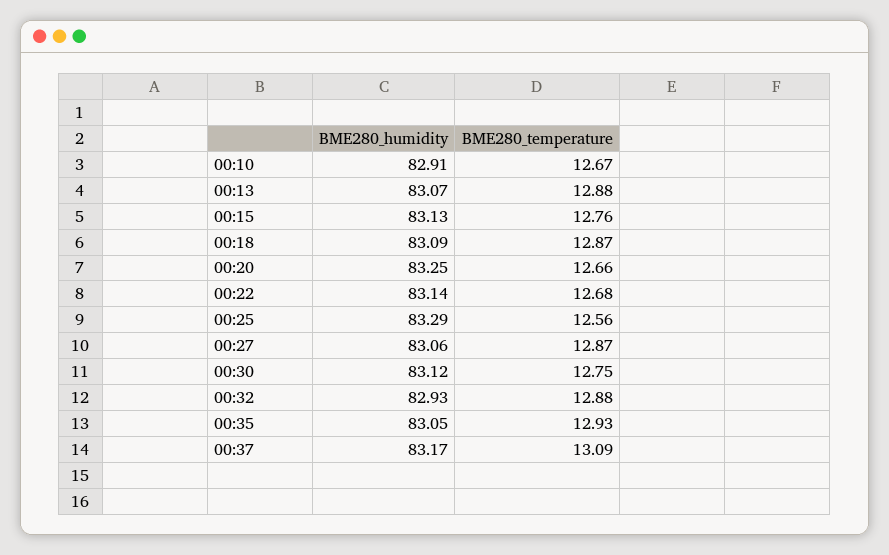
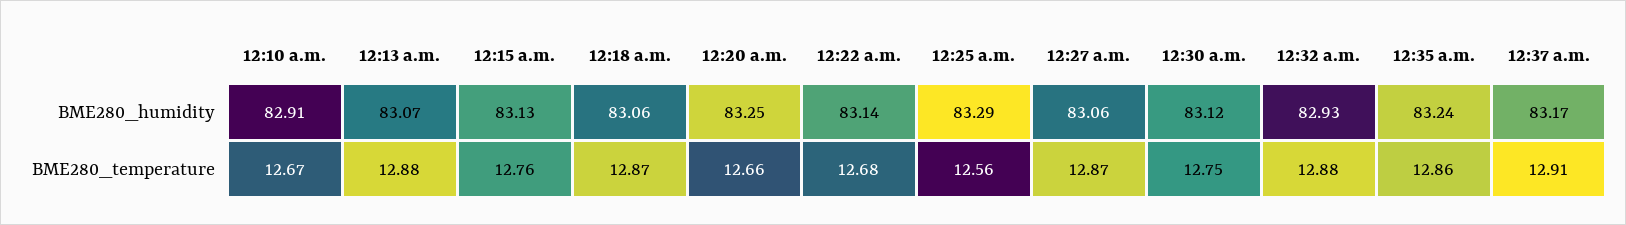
BME280_humidity, 00:18: 83.09 -> 83.06
BME280_humidity, 00:35: 83.05 -> 83.24
BME280_temperature, 00:35: 12.93 -> 12.86
BME280_temperature, 00:37: 13.09 -> 12.91

